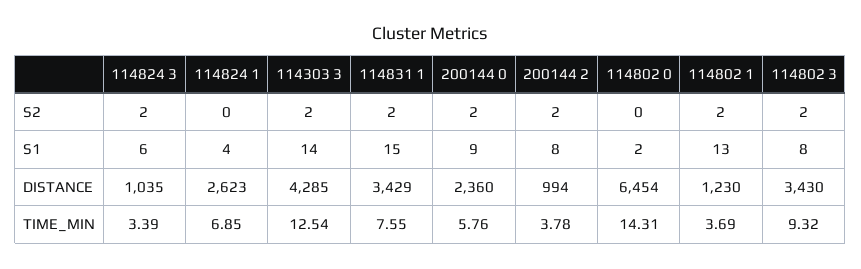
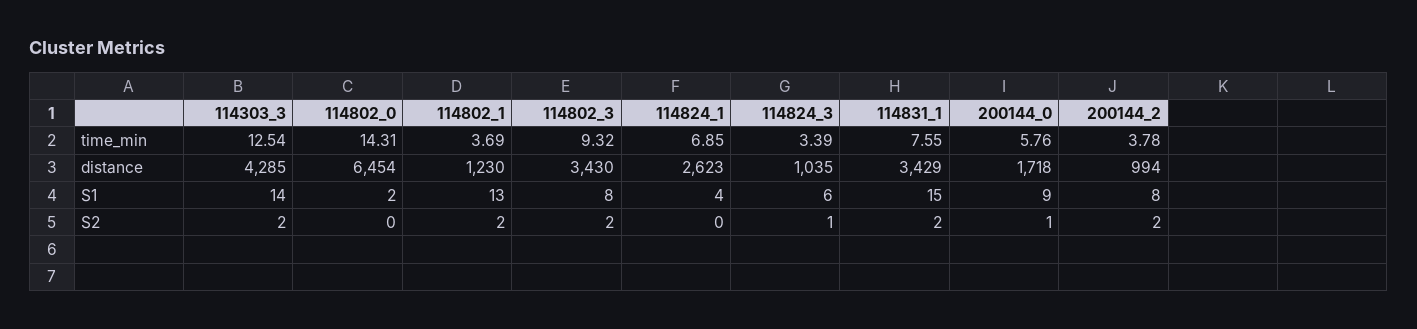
114824 3, S2: 2 -> 1
200144 0, S2: 2 -> 1
200144 0, DISTANCE: 2360 -> 1718

